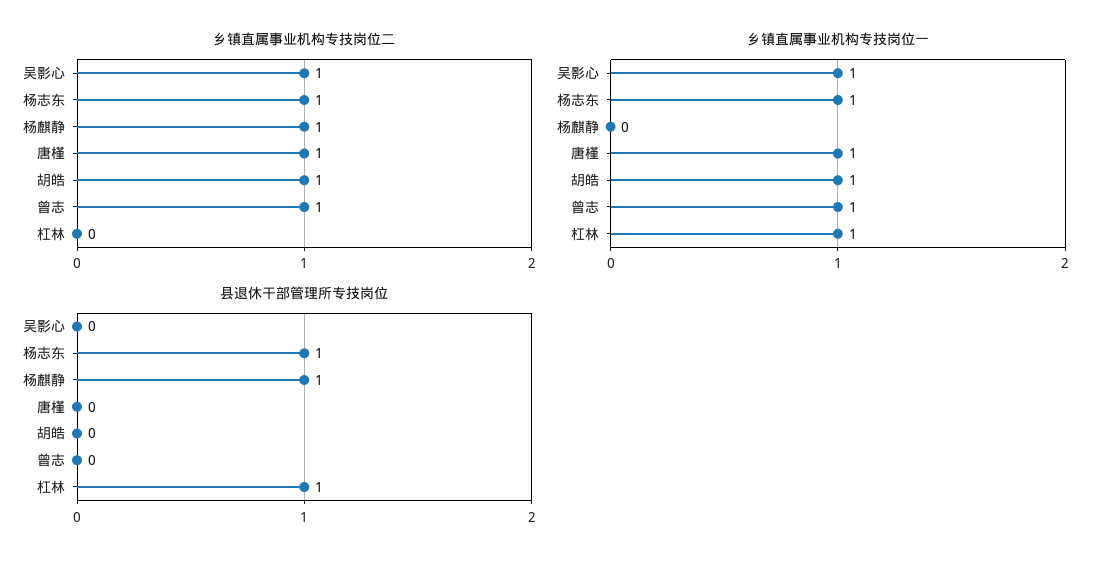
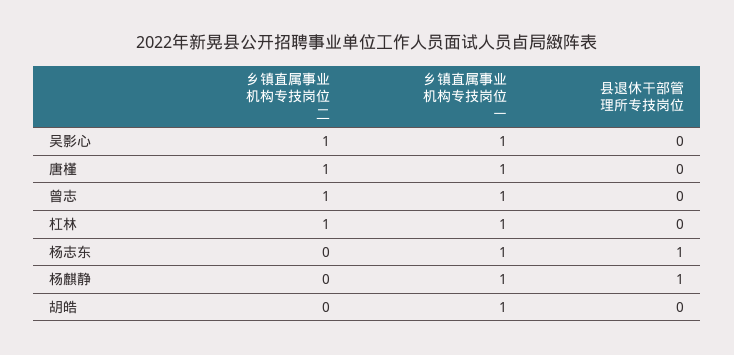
乡镇直属事业机构专技岗位二, 杨志东: 1 -> 0
乡镇直属事业机构专技岗位二, 杨麒静: 1 -> 0
乡镇直属事业机构专技岗位二, 胡皓: 1 -> 0
乡镇直属事业机构专技岗位二, 杠林: 0 -> 1
乡镇直属事业机构专技岗位一, 杨麒静: 0 -> 1
县退休干部管理所专技岗位, 杠林: 1 -> 0

